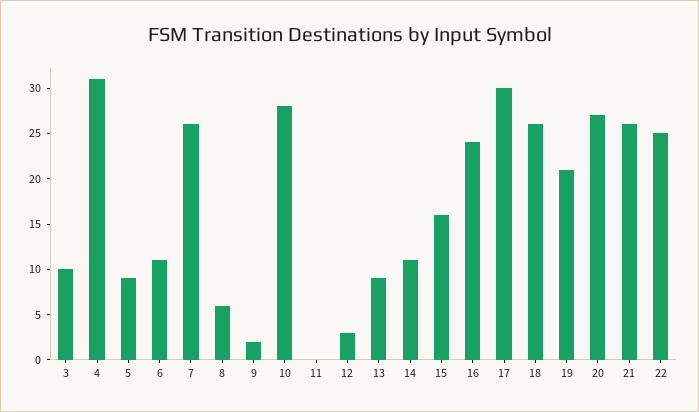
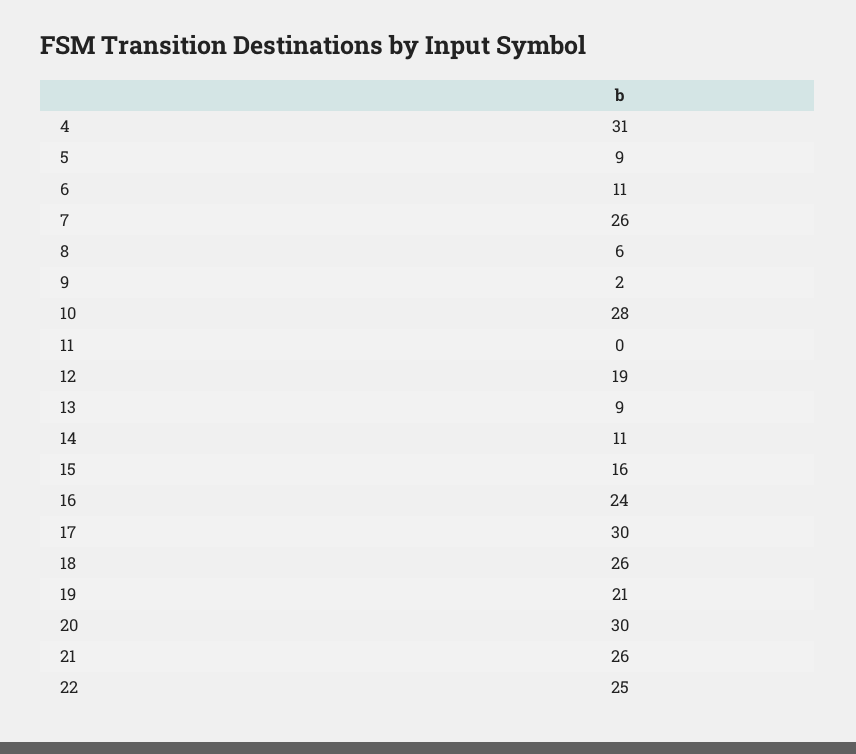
3: 10 -> none
12: 3 -> 19
20: 27 -> 30

